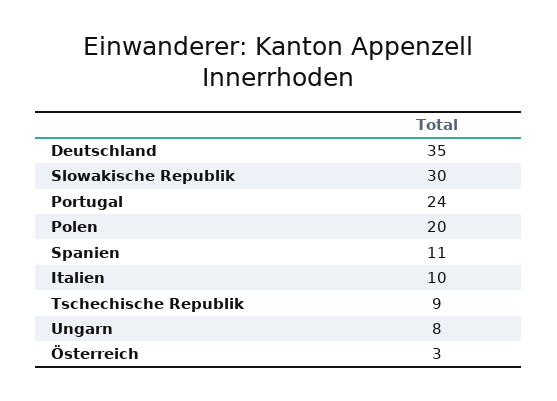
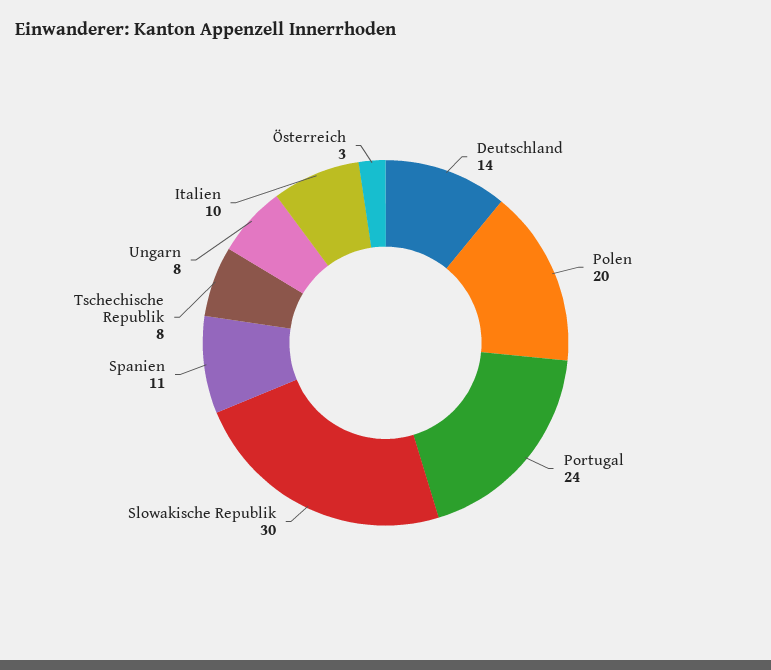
Deutschland: 35 -> 14
Tschechische Republik: 9 -> 8

